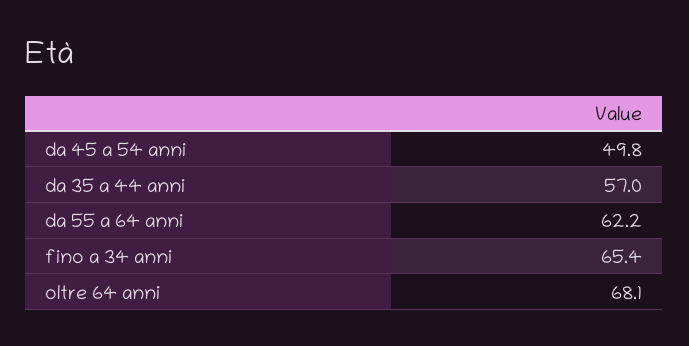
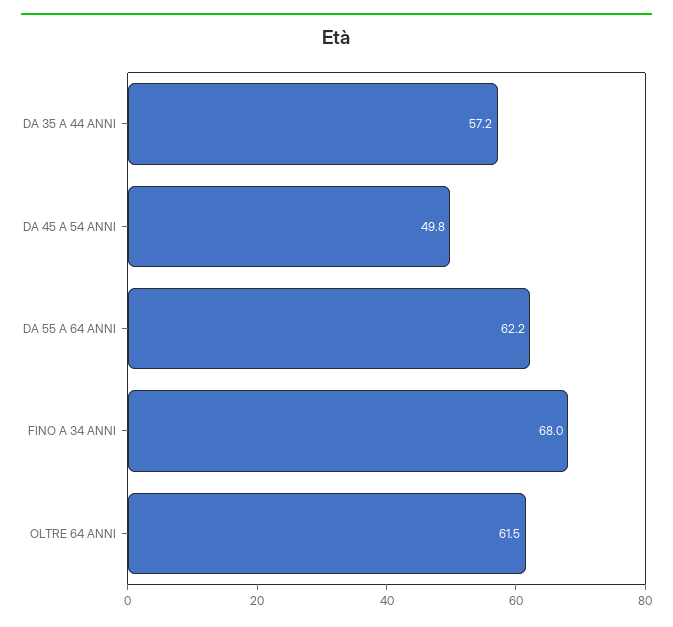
da 35 a 44 anni: 57 -> 57.2
fino a 34 anni: 65.4 -> 68
oltre 64 anni: 68.1 -> 61.5

